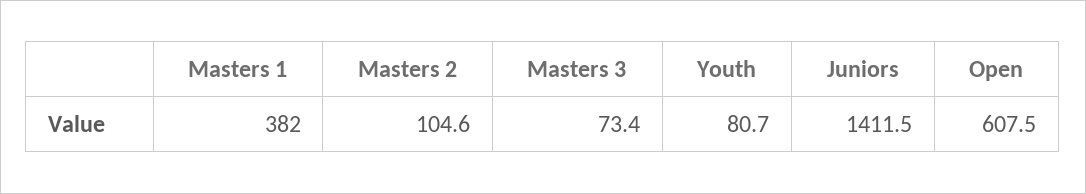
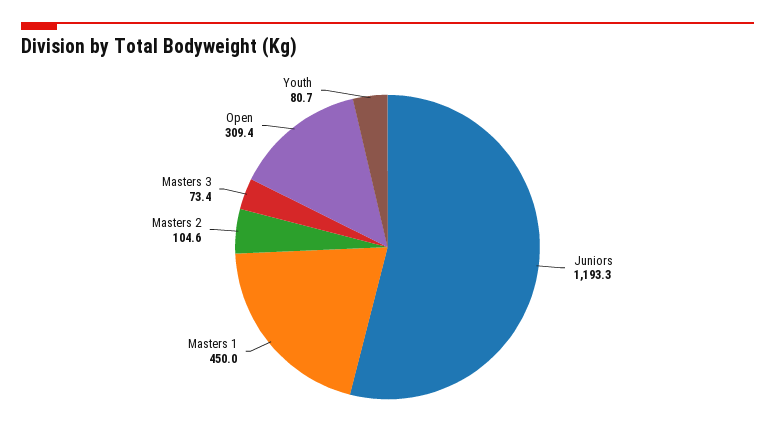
Masters 1: 382 -> 450
Juniors: 1411.5 -> 1193.3
Open: 607.5 -> 309.4

